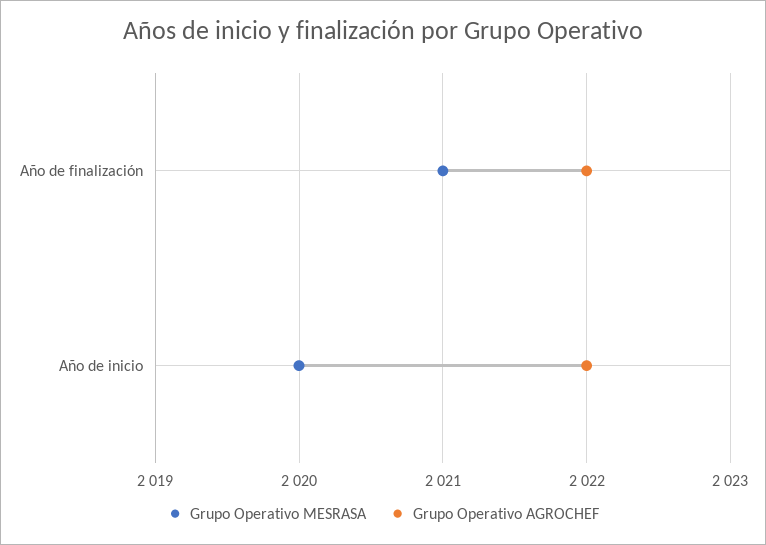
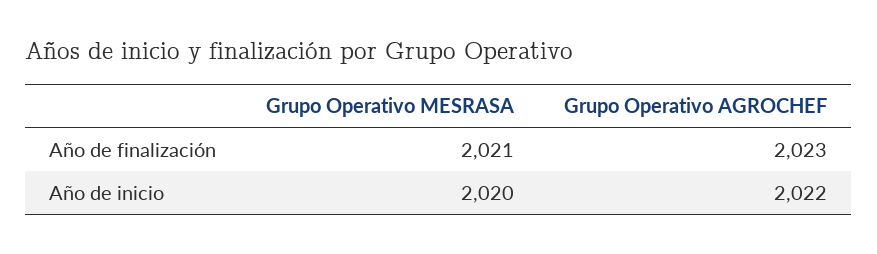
Grupo Operativo AGROCHEF, Año de finalización: 2022 -> 2023

